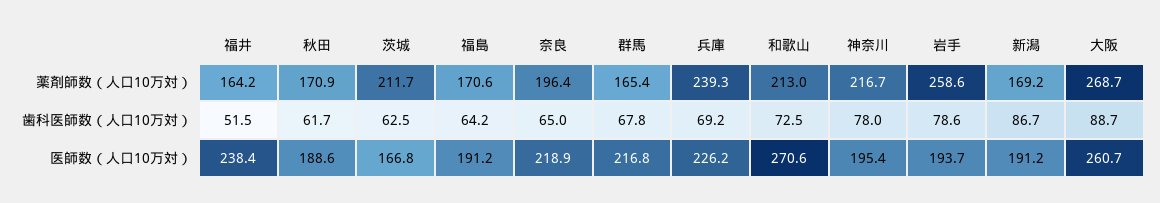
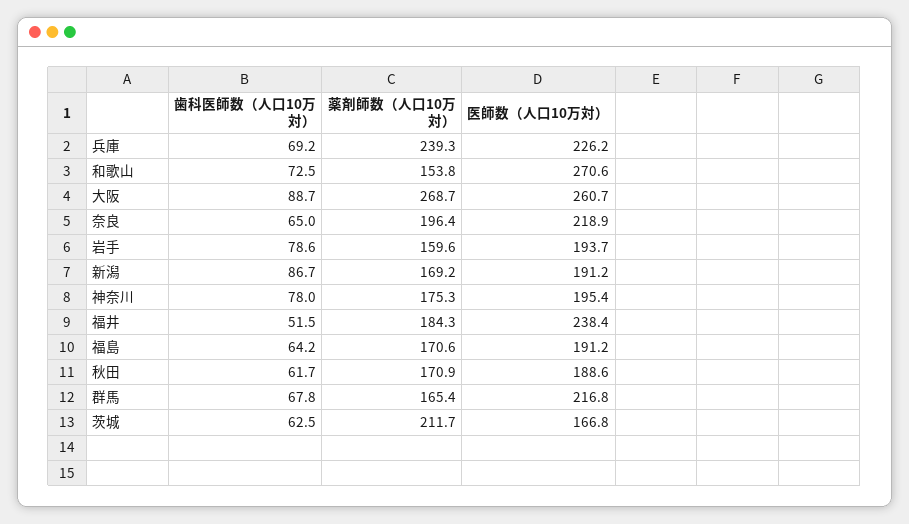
福井, 薬剤師数（人口10万対）: 164.2 -> 184.3
和歌山, 薬剤師数（人口10万対）: 213 -> 153.8
神奈川, 薬剤師数（人口10万対）: 216.7 -> 175.3
岩手, 薬剤師数（人口10万対）: 258.6 -> 159.6

